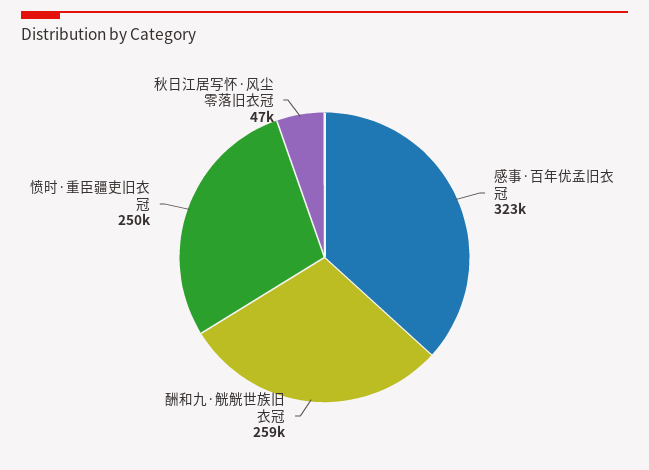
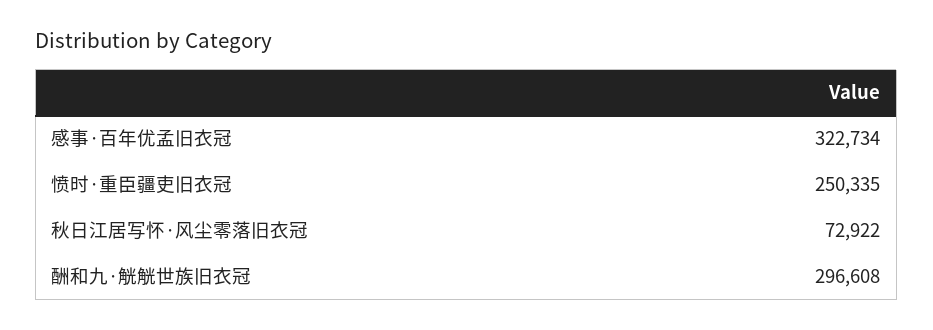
酬和九·觥觥世族旧衣冠: 259000 -> 296608
秋日江居写怀·风尘零落旧衣冠: 47000 -> 72922

